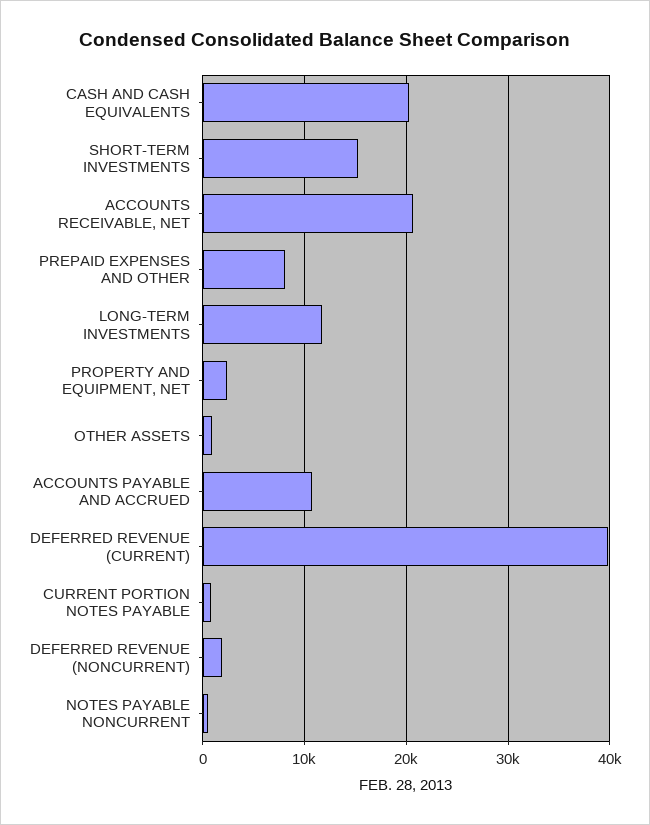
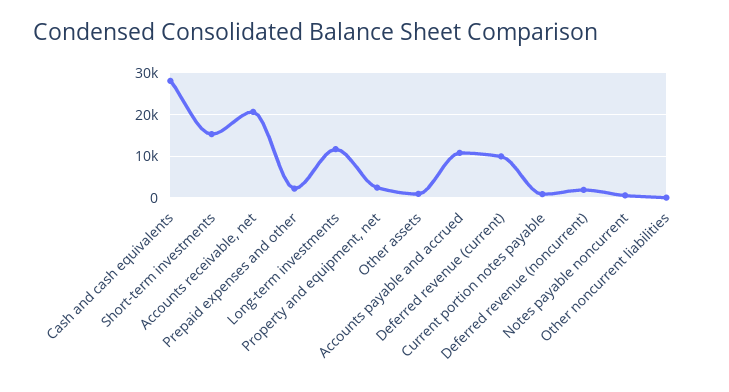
CASH AND CASH EQUIVALENTS: 20000 -> 28000
PREPAID EXPENSES AND OTHER: 8000 -> 2000
DEFERRED REVENUE (CURRENT): 40000 -> 10000
Other noncurrent liabilities: none -> 0

